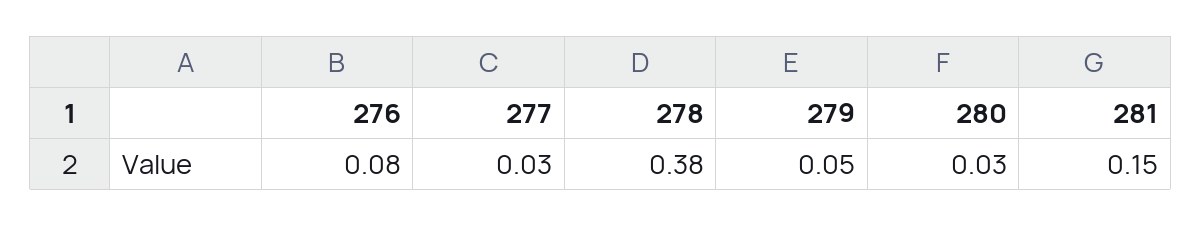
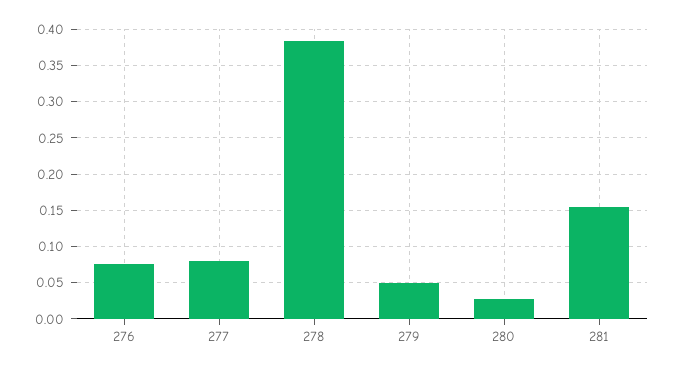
277: 0.03 -> 0.08

